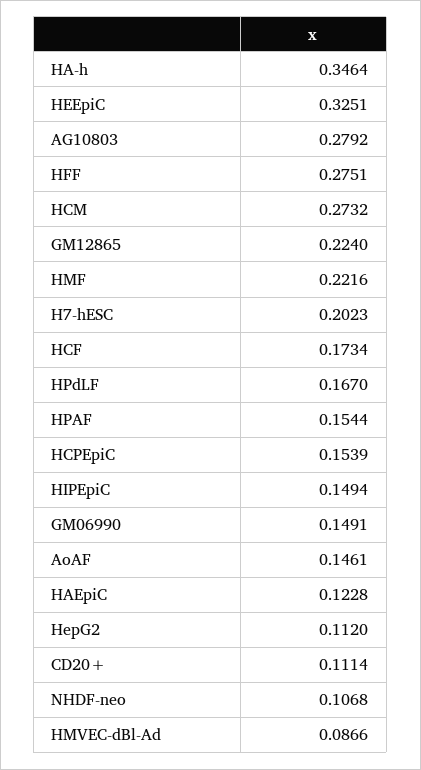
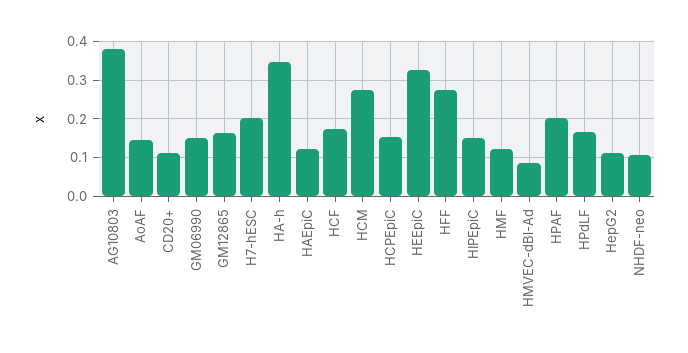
AG10803: 0.2792 -> 0.38
GM12865: 0.224 -> 0.16
HMF: 0.2216 -> 0.12
HPAF: 0.1544 -> 0.2

